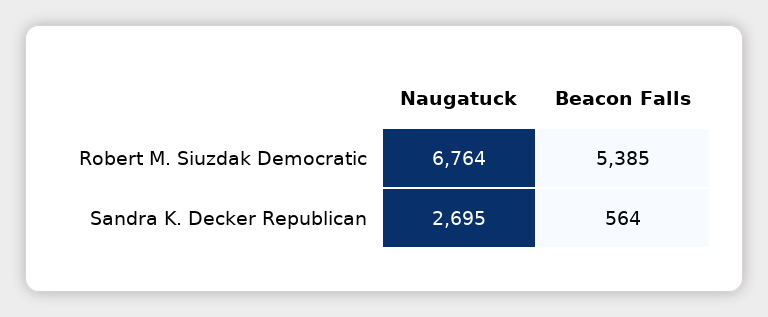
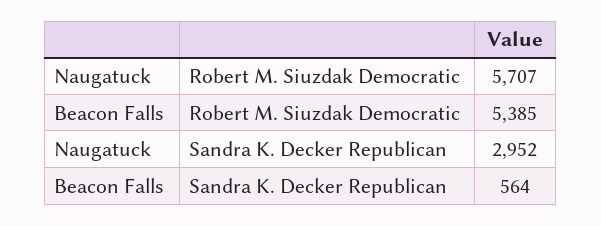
Naugatuck, Robert M. Siuzdak Democratic: 6764 -> 5707
Naugatuck, Sandra K. Decker Republican: 2695 -> 2952

